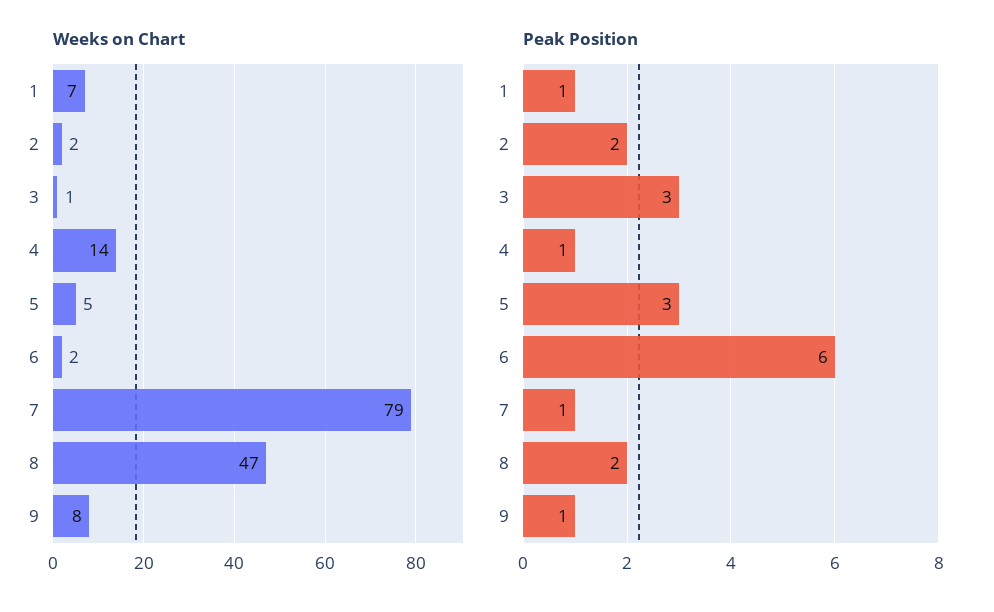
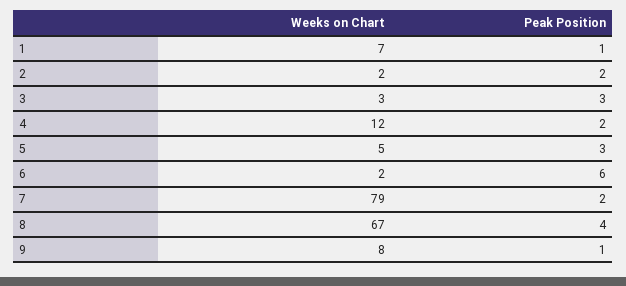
Weeks on Chart, 3: 1 -> 3
Weeks on Chart, 4: 14 -> 12
Weeks on Chart, 8: 47 -> 67
Peak Position, 4: 1 -> 2
Peak Position, 7: 1 -> 2
Peak Position, 8: 2 -> 4

